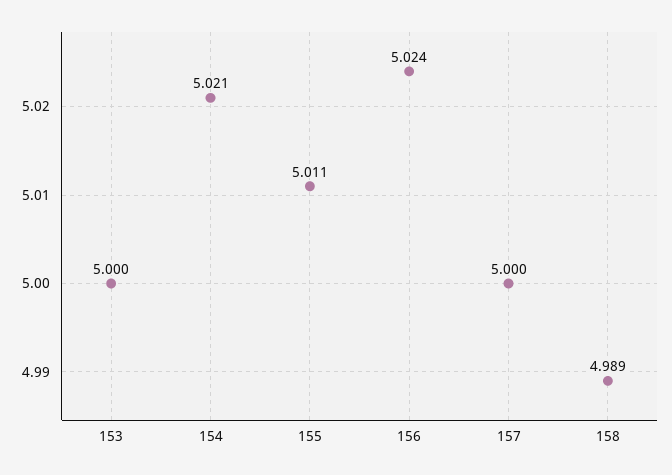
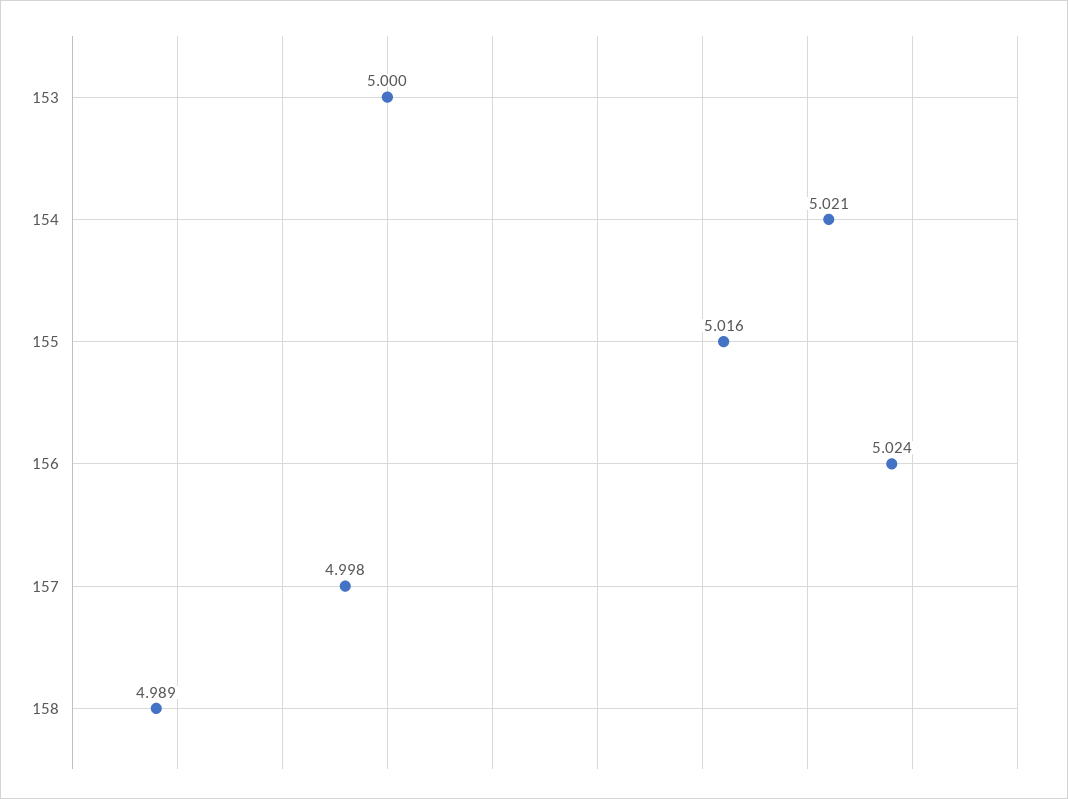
155: 5.011 -> 5.016
157: 5 -> 4.998

